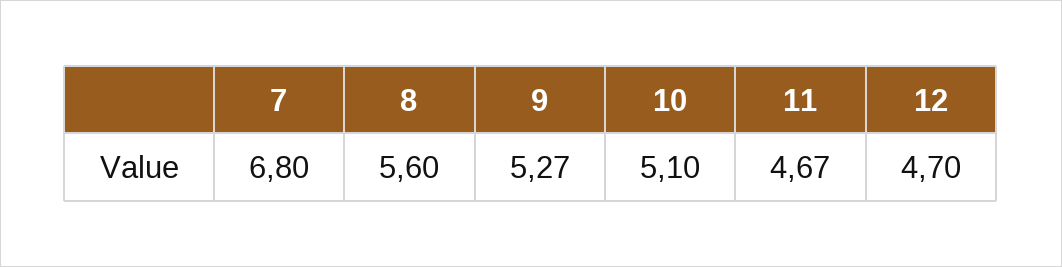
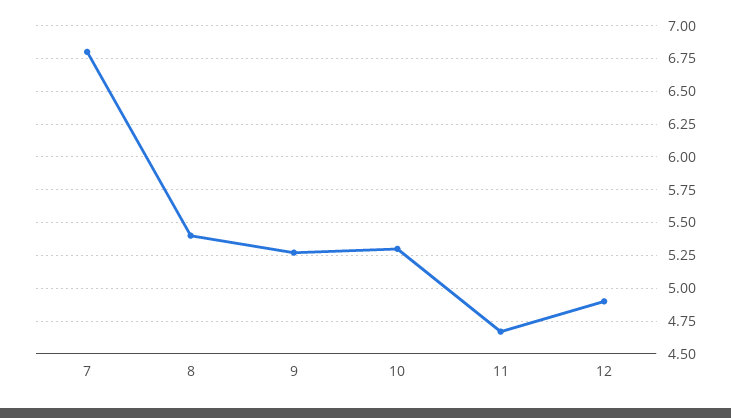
8: 5.6 -> 5.4
10: 5.1 -> 5.3
12: 4.7 -> 4.9

